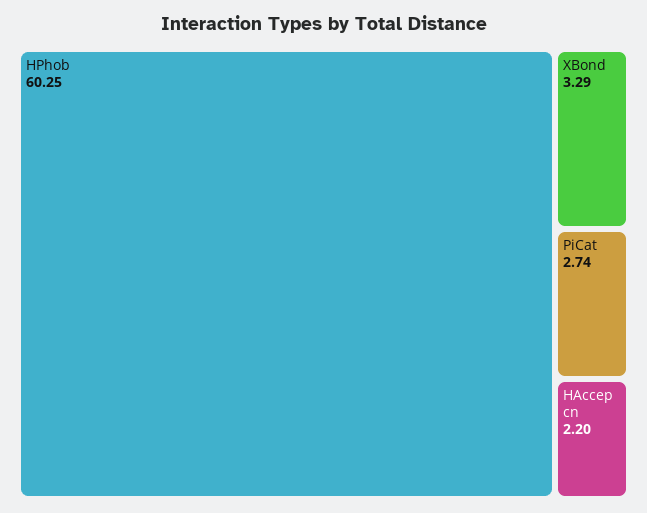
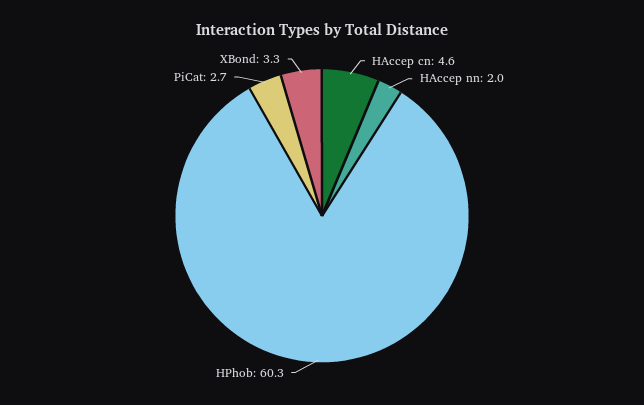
HAccep cn: 2.2 -> 4.6
HAccep nn: none -> 2

